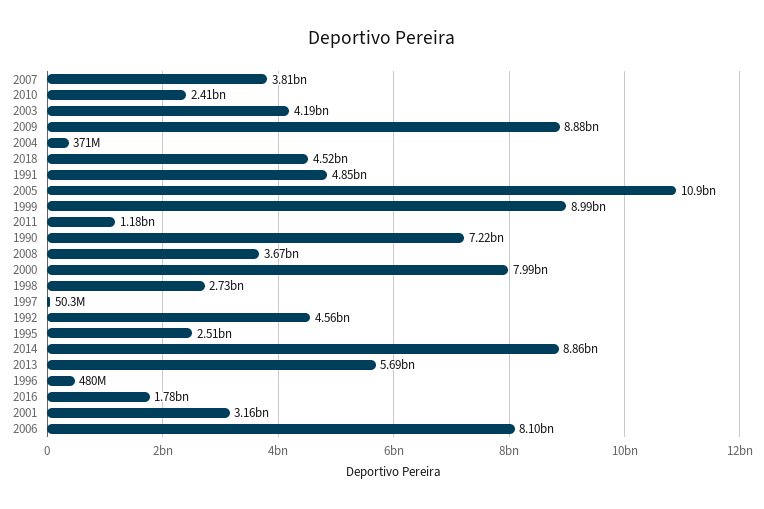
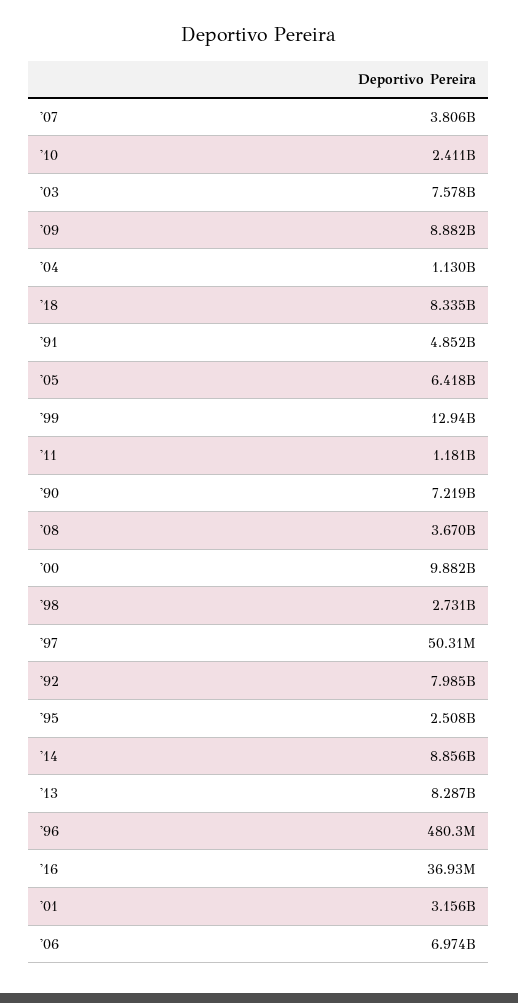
2003: 4190000000 -> 7578000000
2004: 371000000 -> 1130000000
2018: 4520000000 -> 8335000000
2005: 10900000000 -> 6418000000
1999: 8990000000 -> 12940000000
2000: 7990000000 -> 9882000000
1992: 4560000000 -> 7985000000
2013: 5690000000 -> 8287000000
2016: 1780000000 -> 36930000
2006: 8100000000 -> 6974000000

